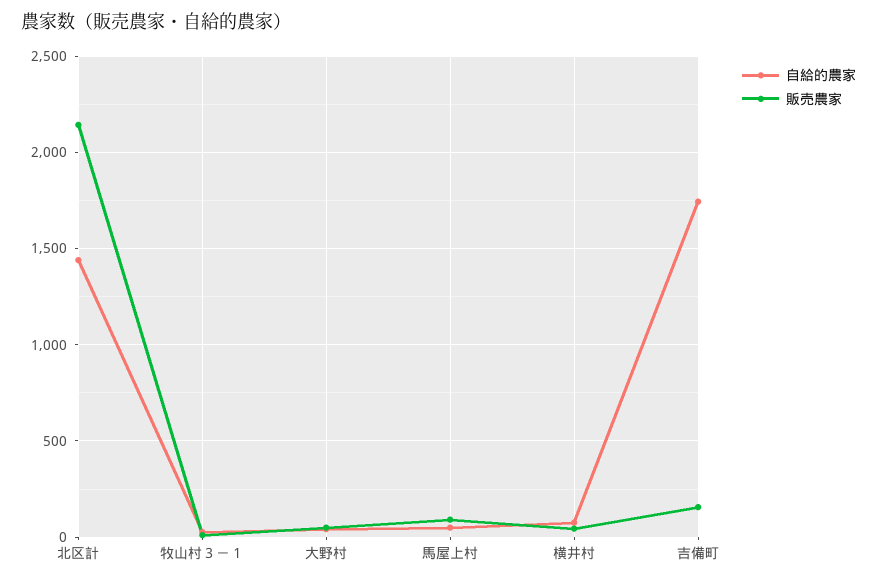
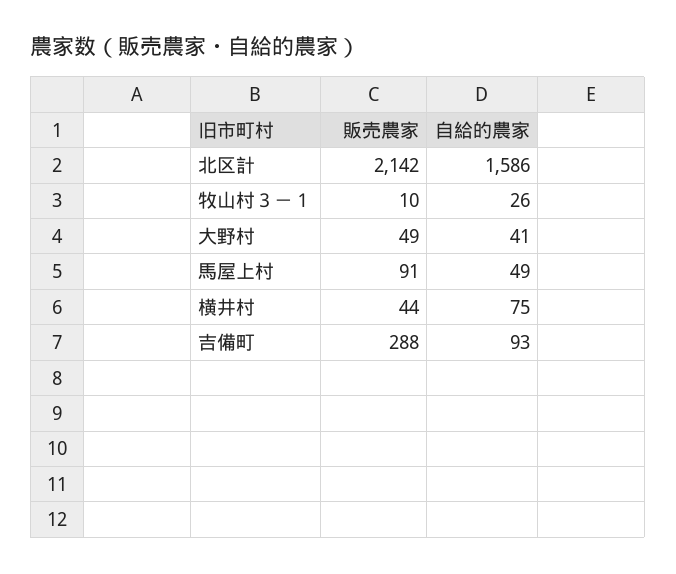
自給的農家, 北区計: 1450 -> 1586
自給的農家, 吉備町: 1750 -> 93
販売農家, 吉備町: 150 -> 288

